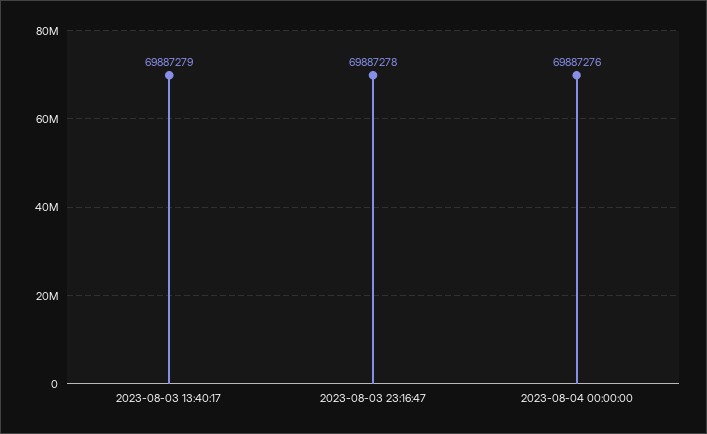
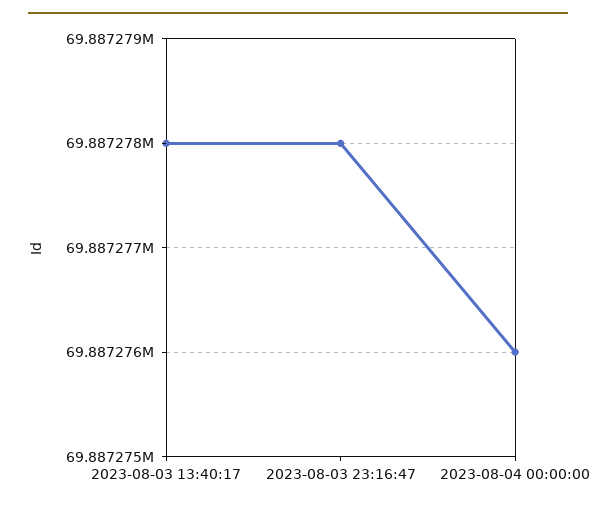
2023-08-03 13:40:17: 69887279 -> 69887278

